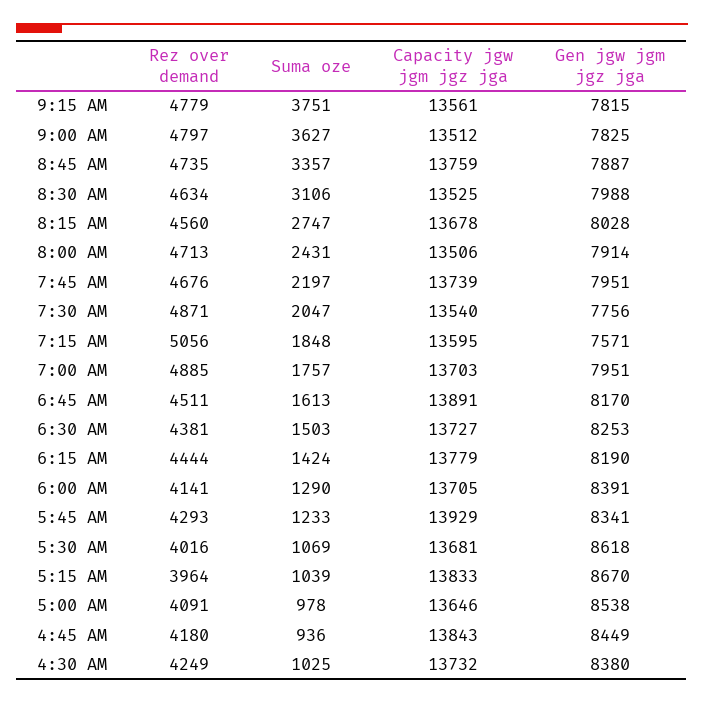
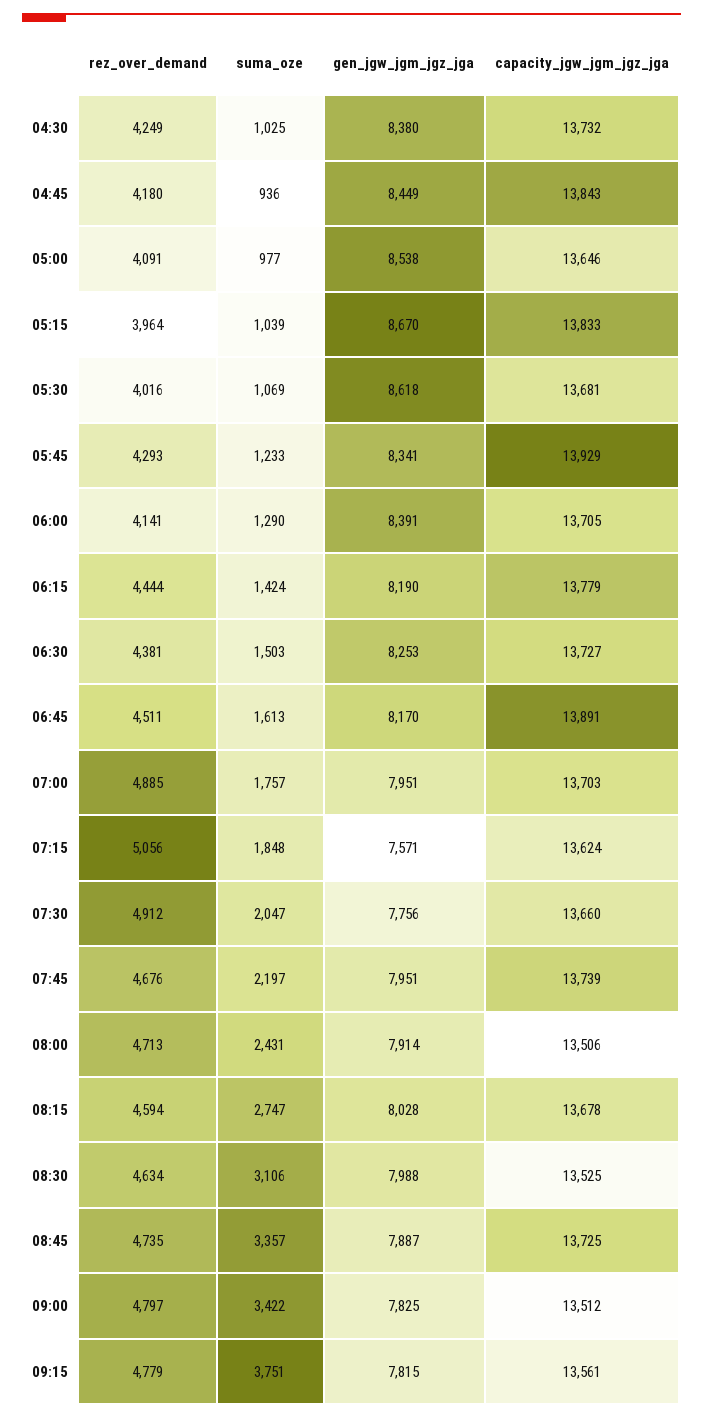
Suma oze, 9:00 AM: 3627 -> 3422
Capacity jgw jgm jgz jga, 8:45 AM: 13759 -> 13725
Rez over demand, 8:15 AM: 4560 -> 4594
Rez over demand, 7:30 AM: 4871 -> 4912
Capacity jgw jgm jgz jga, 7:30 AM: 13540 -> 13660
Capacity jgw jgm jgz jga, 7:15 AM: 13595 -> 13624
Suma oze, 5:00 AM: 978 -> 977

